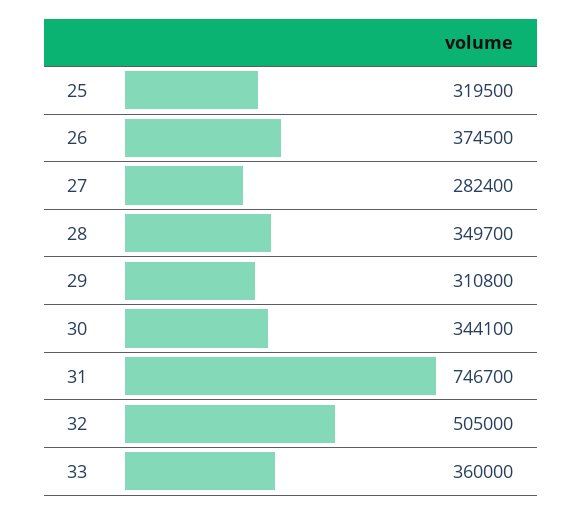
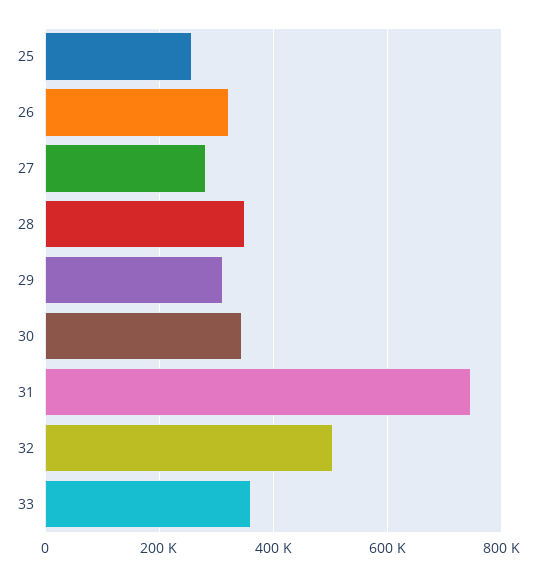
25: 319500 -> 260000
26: 374500 -> 320000

